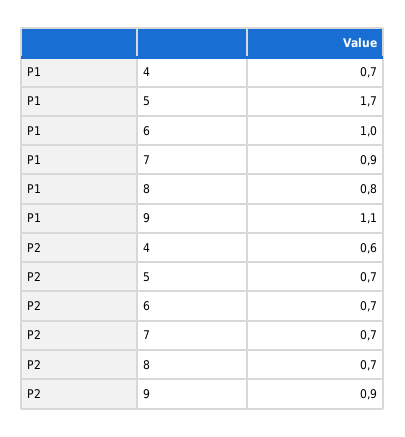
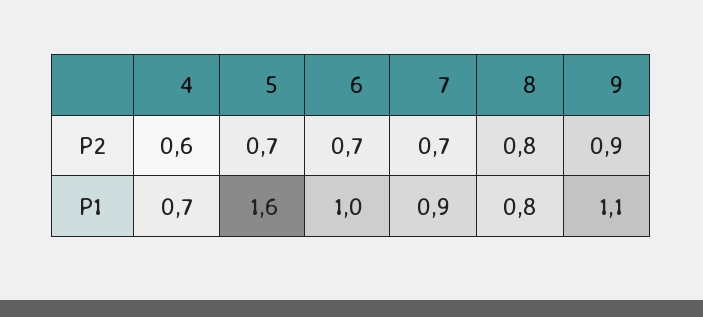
P1, 5: 1.7 -> 1.6
P2, 8: 0.7 -> 0.8

